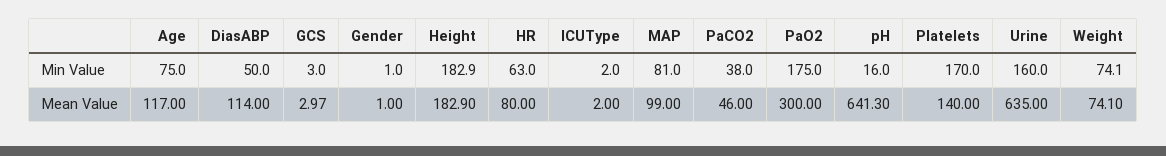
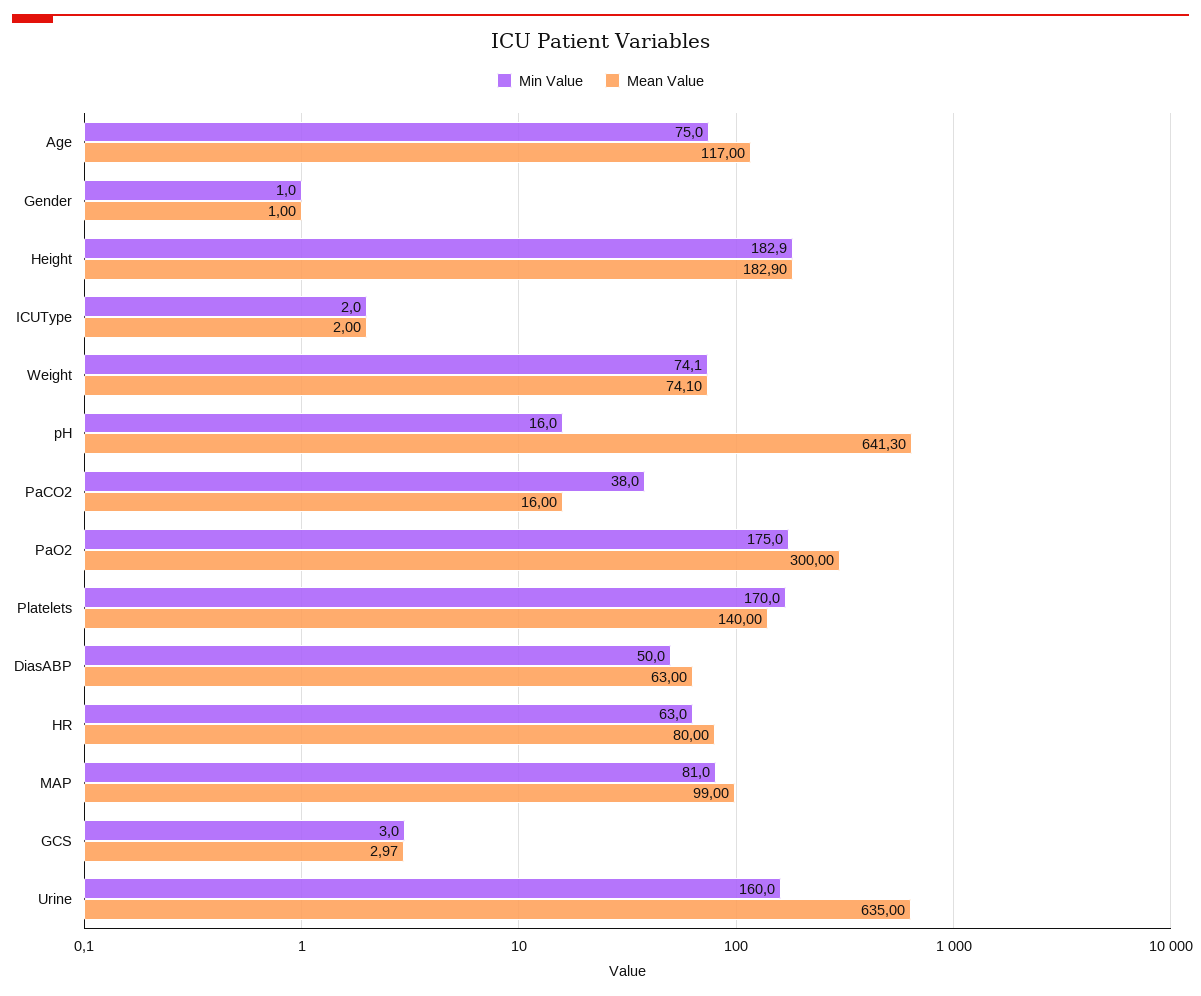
Mean Value, DiasABP: 114 -> 63
Mean Value, PaCO2: 46 -> 16

